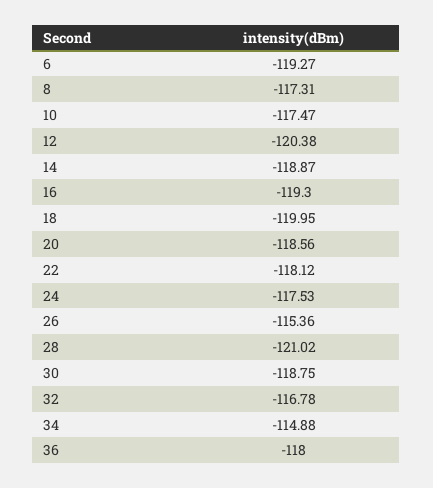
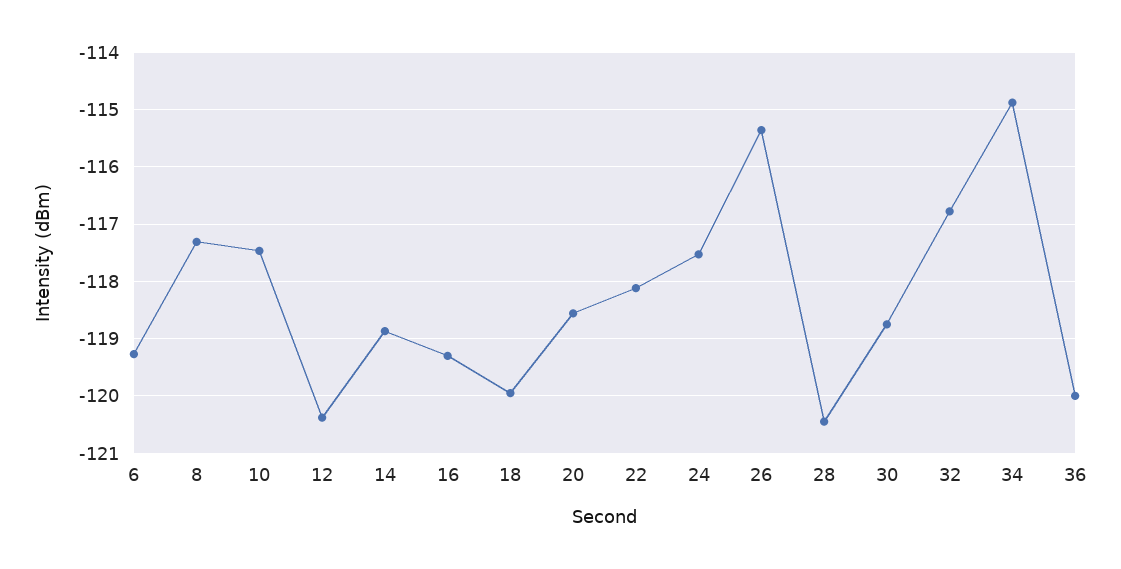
28: -121.02 -> -120.4
36: -118 -> -120

